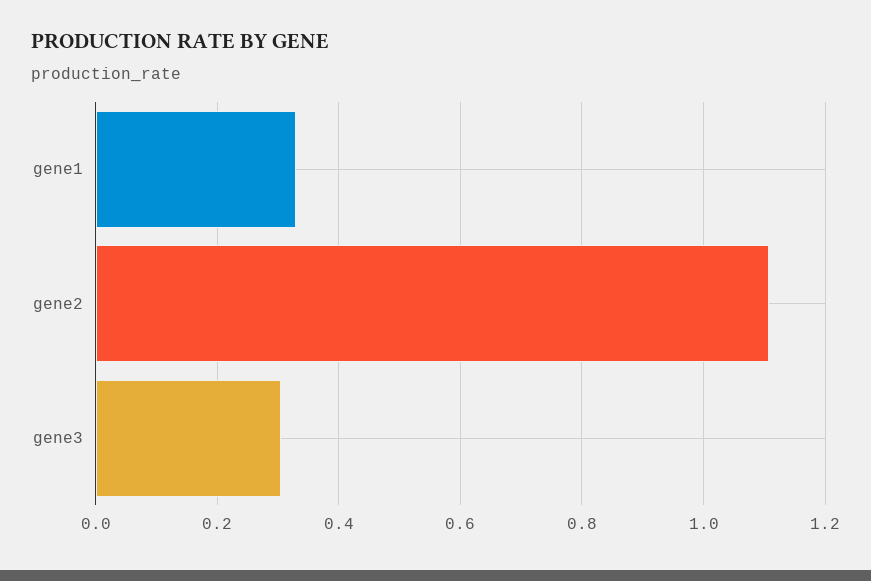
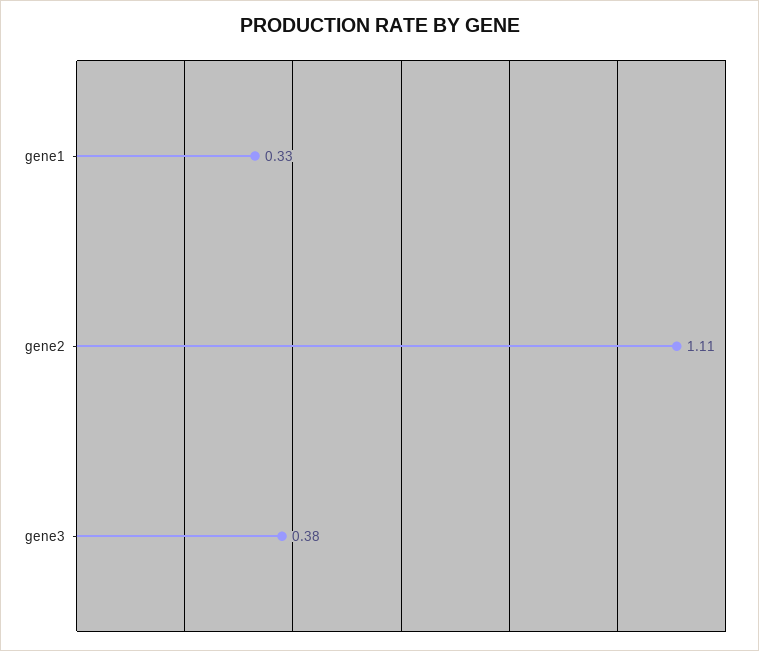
gene3: 0.3 -> 0.38

